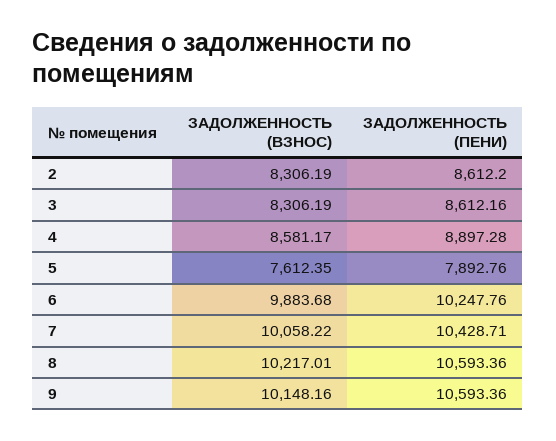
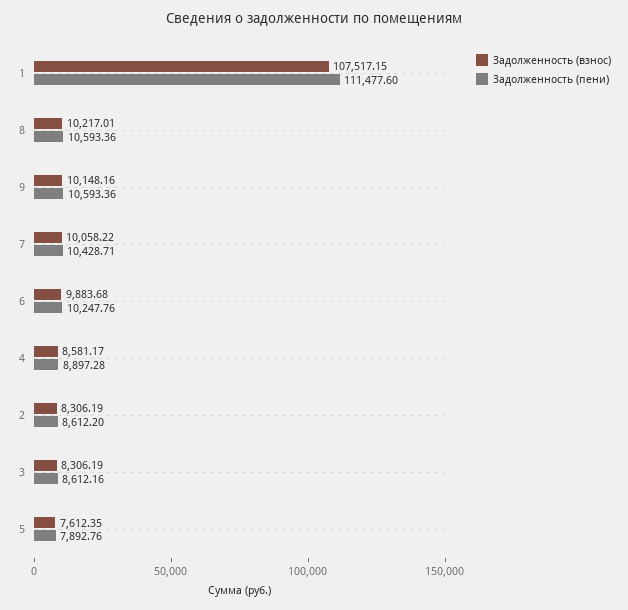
ЗАДОЛЖЕННОСТЬ (ВЗНОС), 1: none -> 107517.15
ЗАДОЛЖЕННОСТЬ (ПЕНИ), 1: none -> 111477.6

